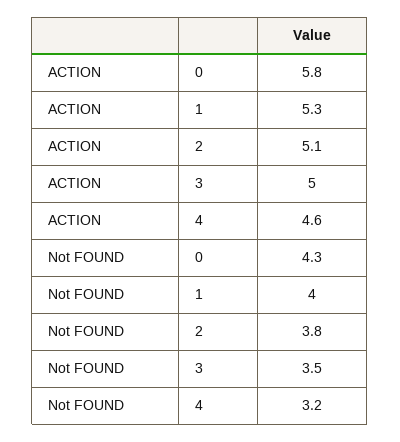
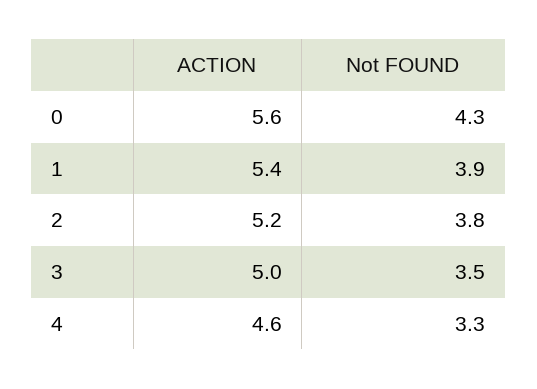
ACTION, 0: 5.8 -> 5.6
ACTION, 1: 5.3 -> 5.4
ACTION, 2: 5.1 -> 5.2
Not FOUND, 1: 4 -> 3.9
Not FOUND, 4: 3.2 -> 3.3

